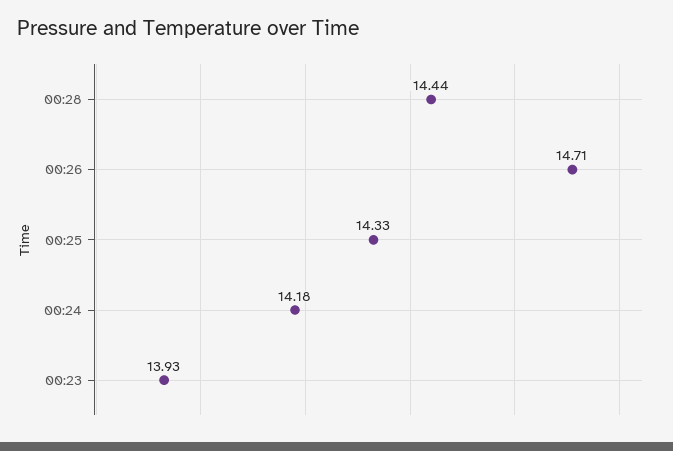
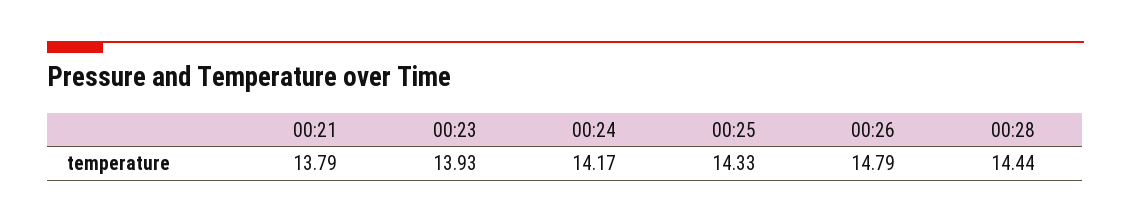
00:26: 14.71 -> 14.79
00:24: 14.18 -> 14.17
00:21: none -> 13.79

